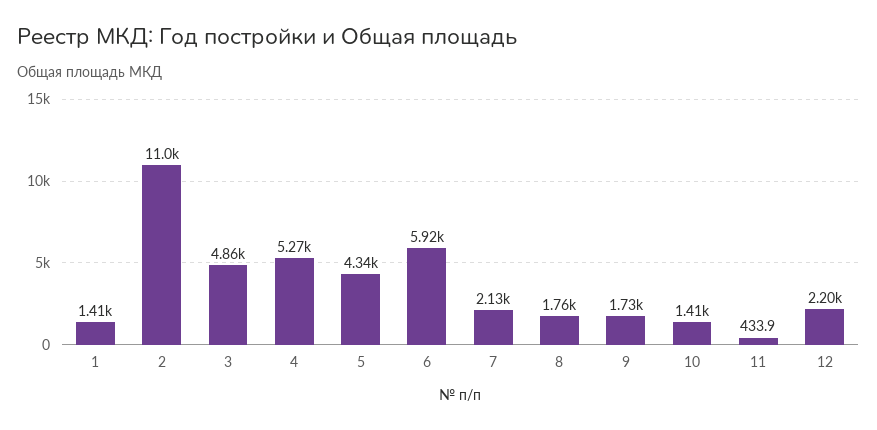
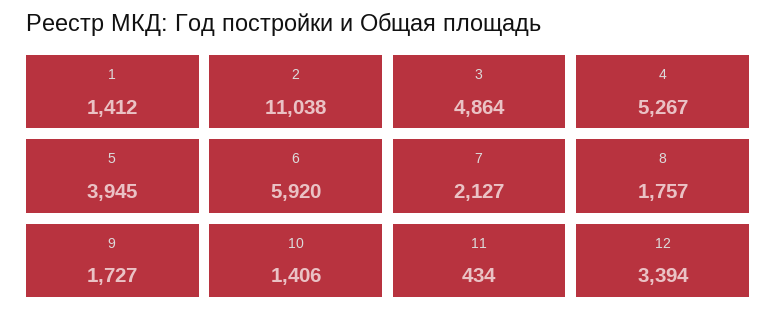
5: 4340 -> 3945
12: 2200 -> 3394

